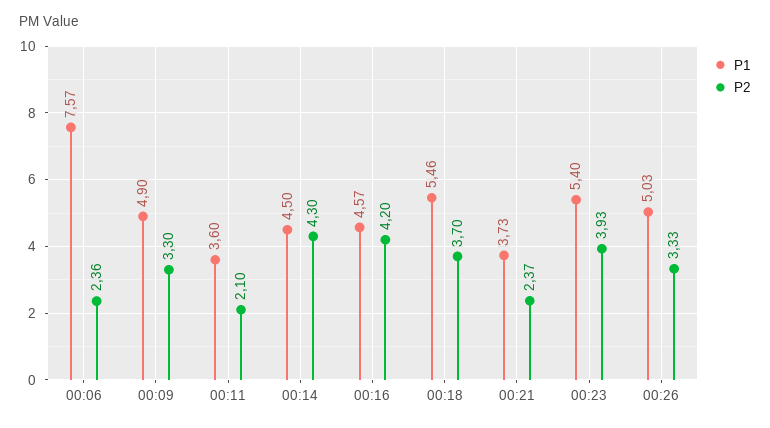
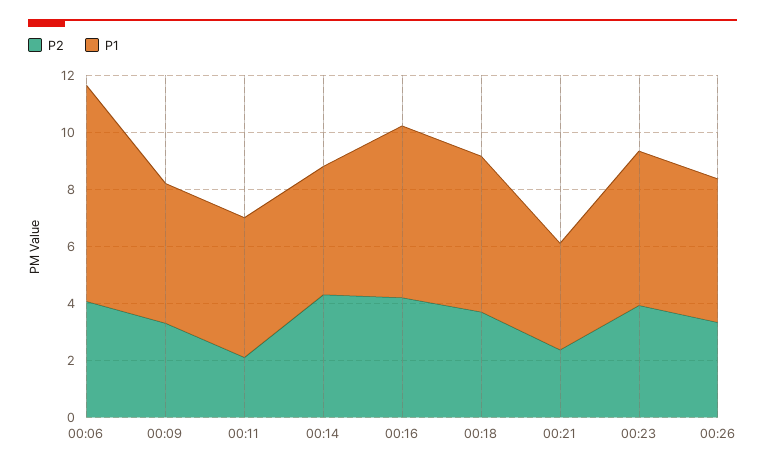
P2, 00:06: 2.36 -> 4
P1, 00:11: 3.6 -> 5
P1, 00:16: 4.57 -> 6

